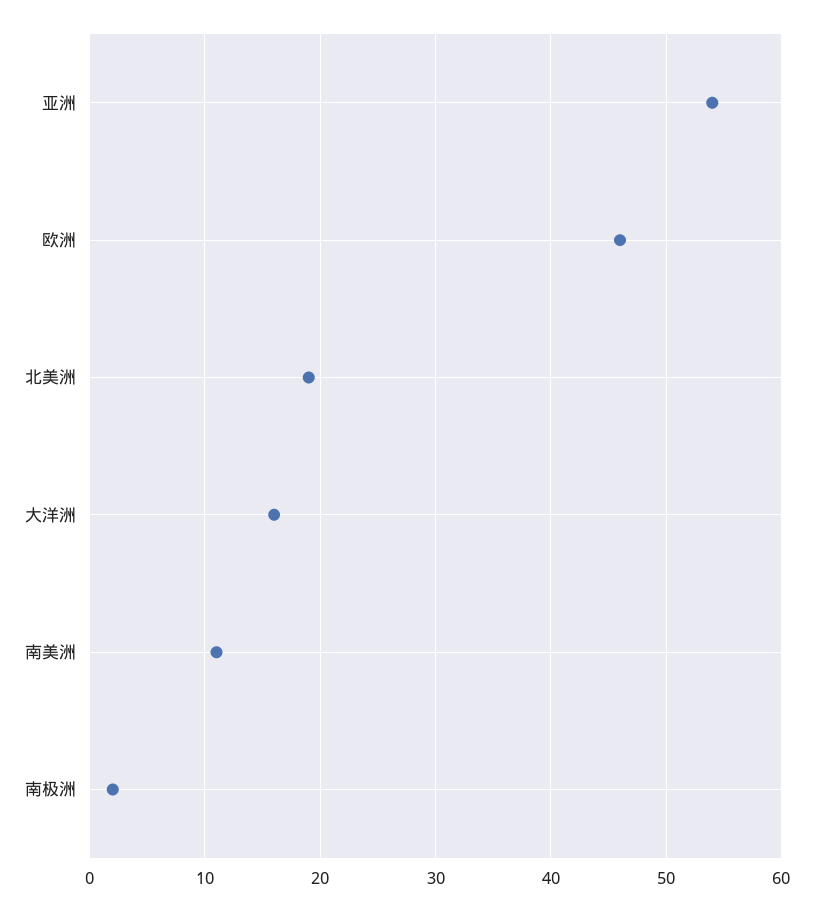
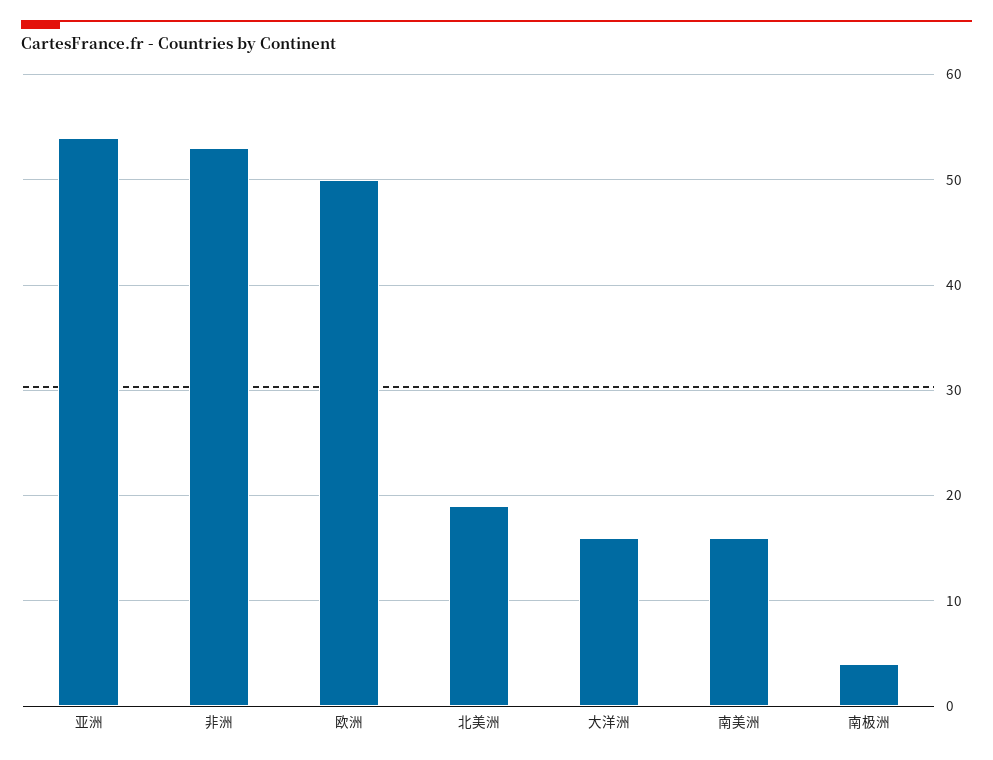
欧洲: 46 -> 50
南美洲: 11 -> 16
南极洲: 2 -> 4
非洲: none -> 53

